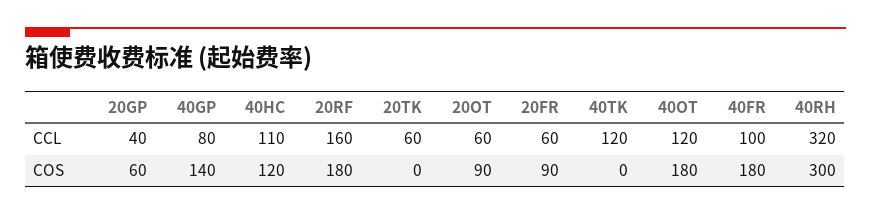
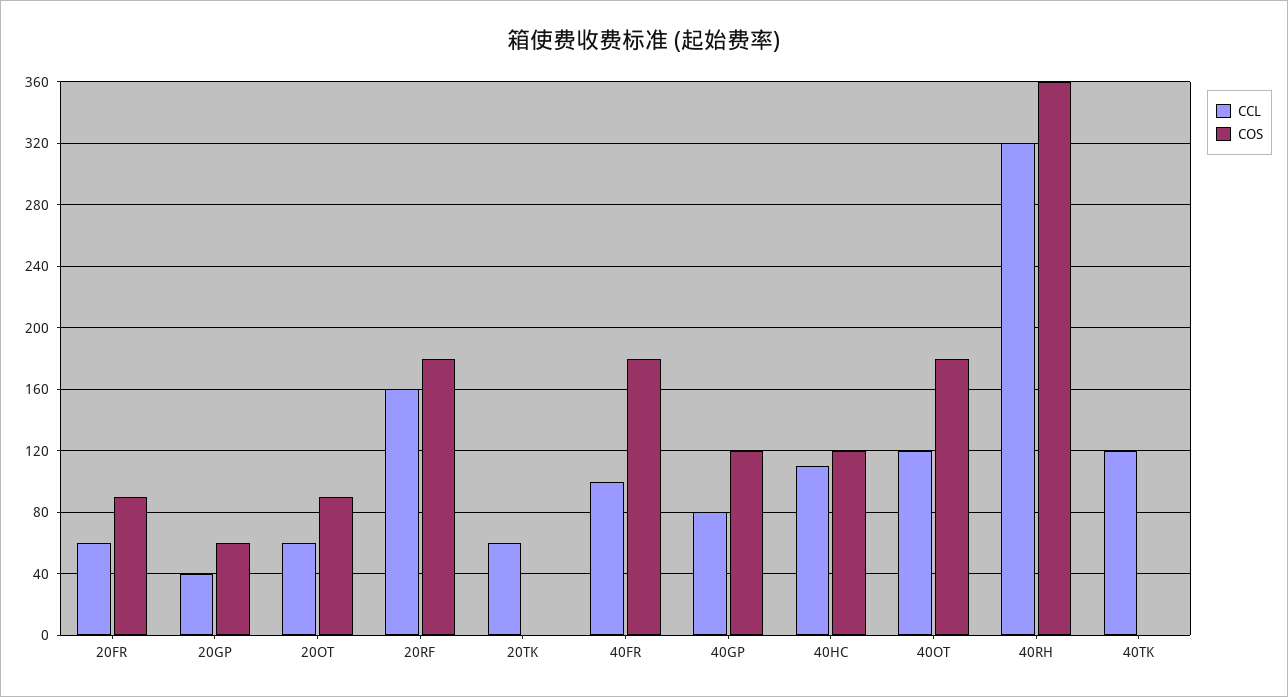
COS, 40GP: 140 -> 120
COS, 40RH: 300 -> 360

